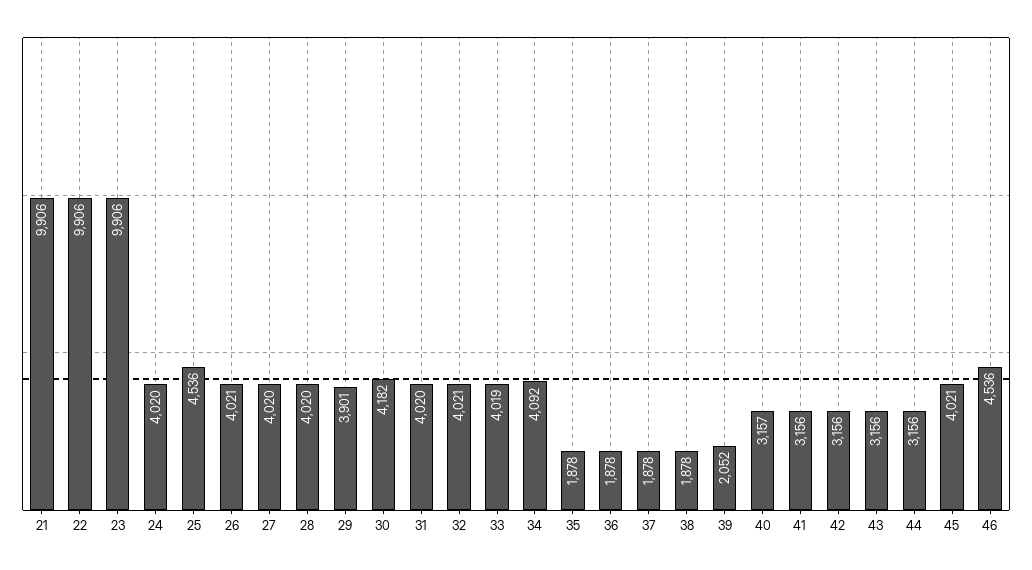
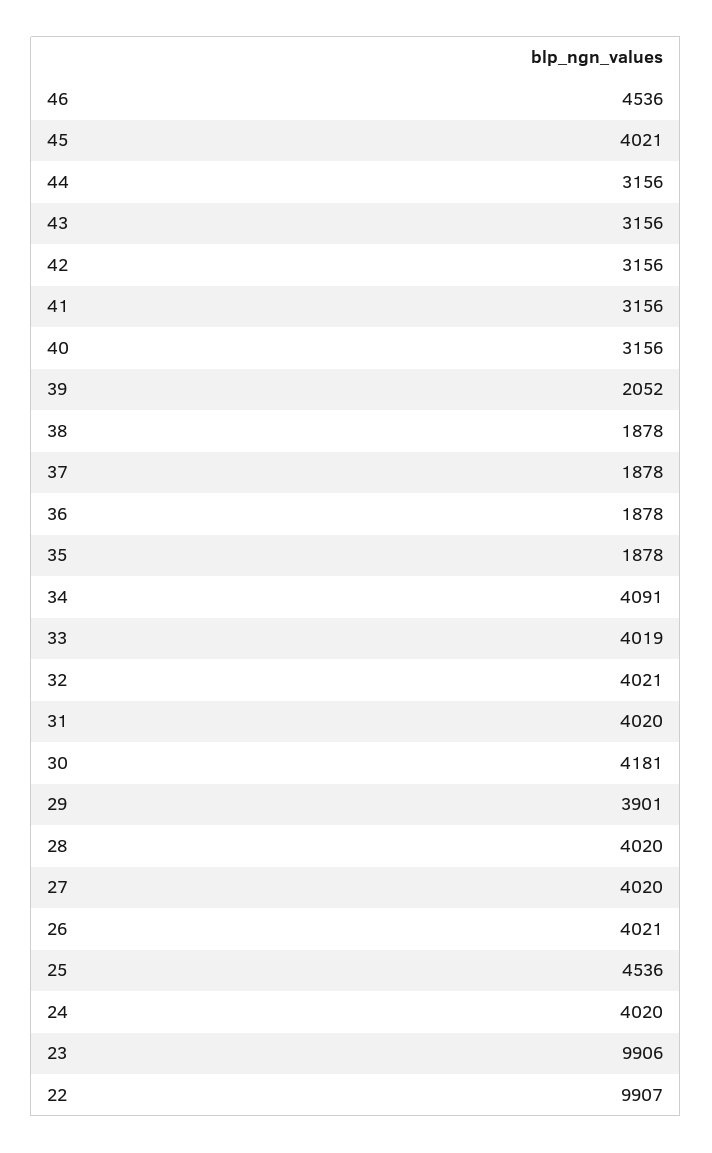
21: 9906 -> none
22: 9906 -> 9907
30: 4182 -> 4181
34: 4092 -> 4091
40: 3157 -> 3156

